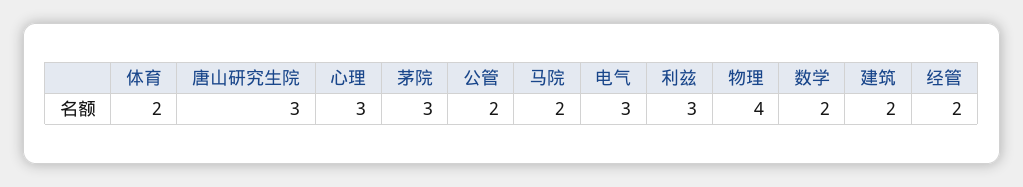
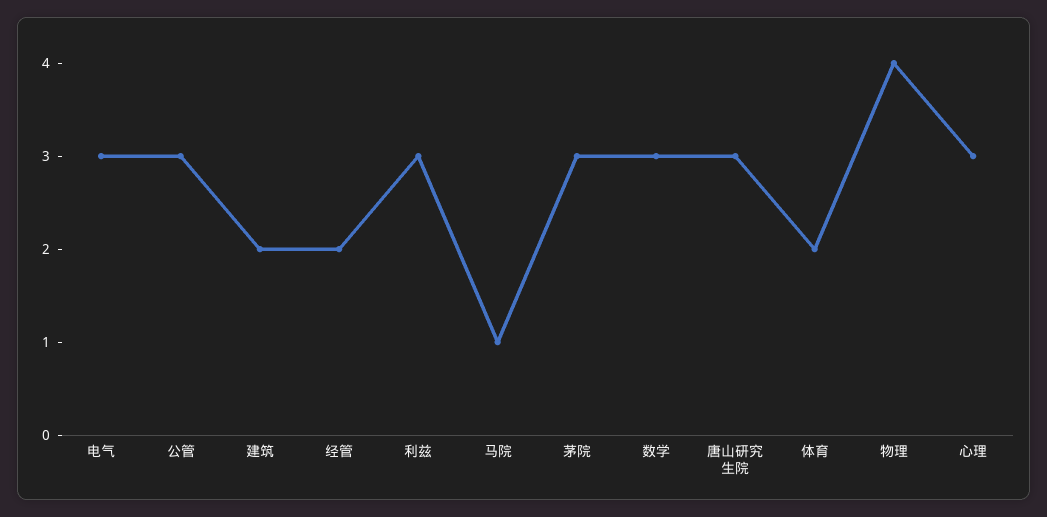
公管: 2 -> 3
马院: 2 -> 1
数学: 2 -> 3

